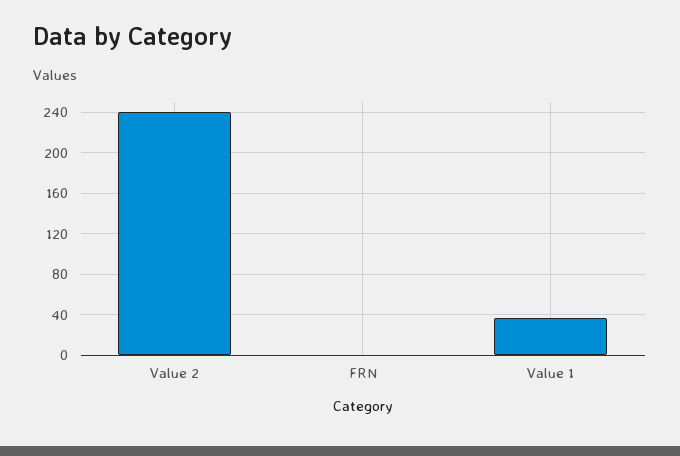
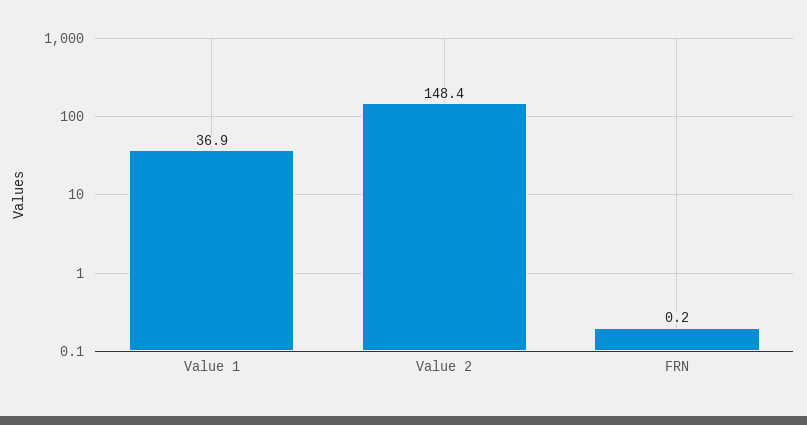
Value 2: 240 -> 148.4

